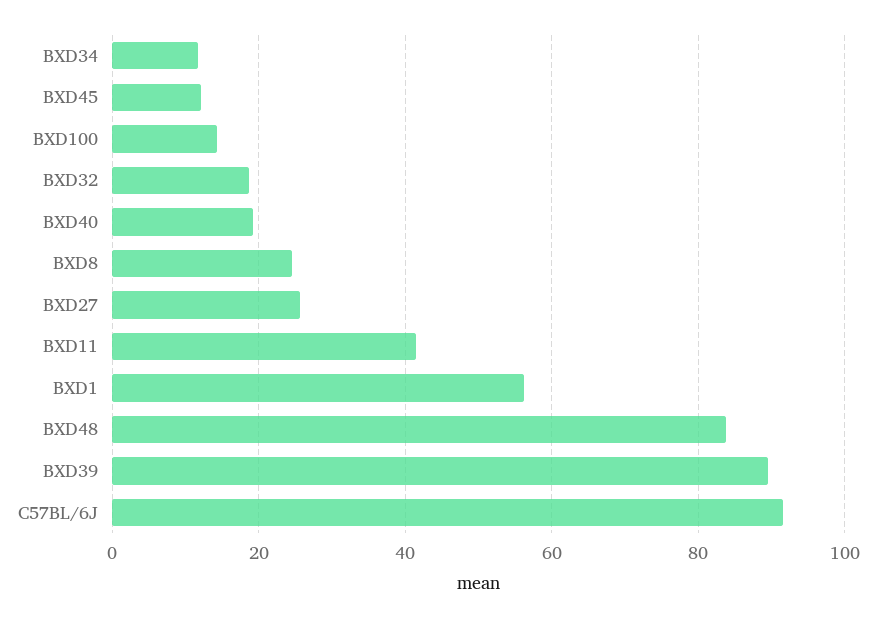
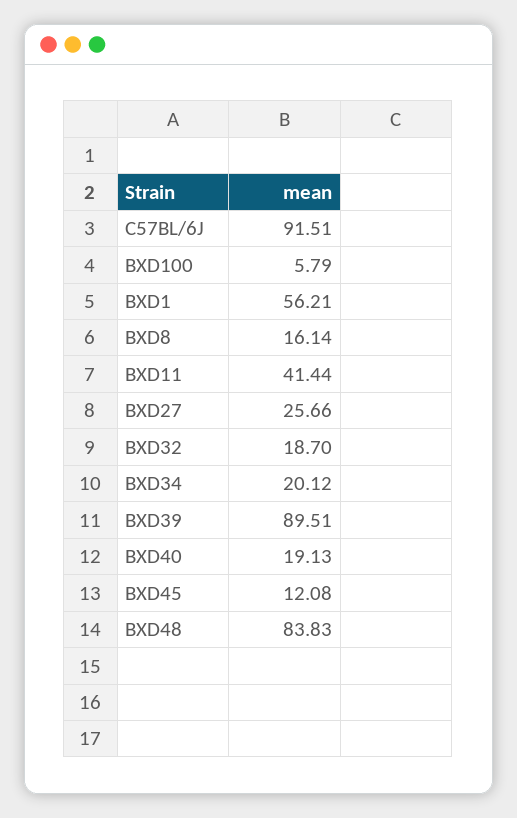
BXD34: 12 -> 20.12
BXD100: 14 -> 5.79
BXD8: 24 -> 16.14

